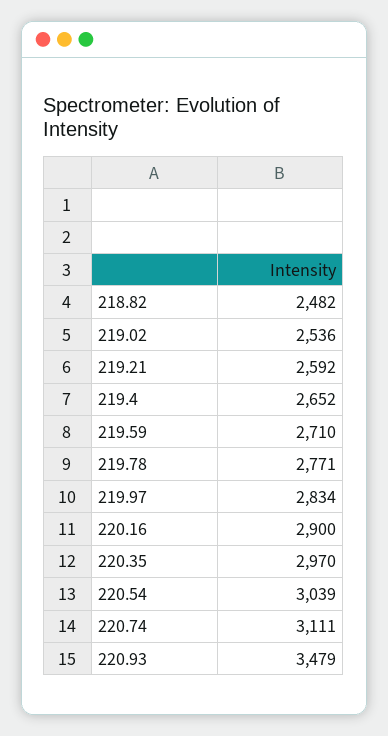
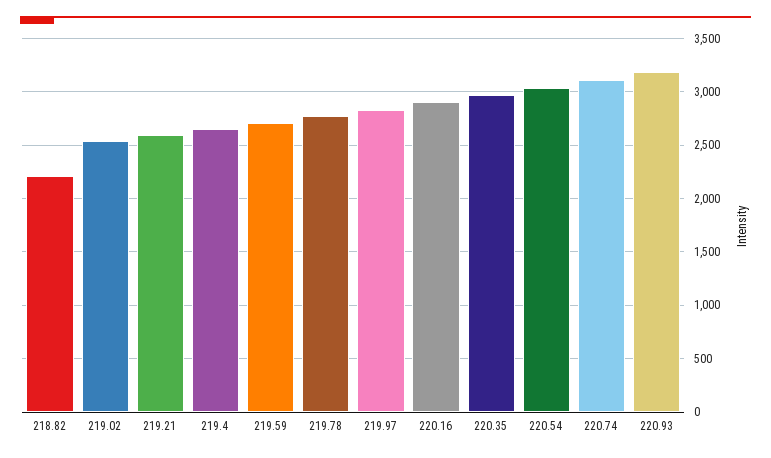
218.82: 2482 -> 2200
220.93: 3479 -> 3200

